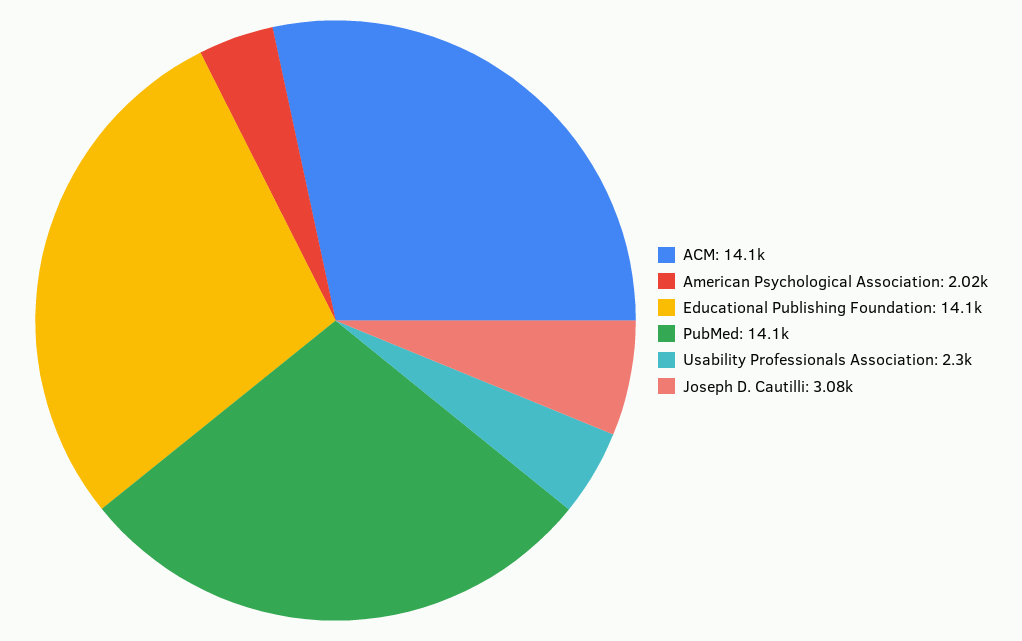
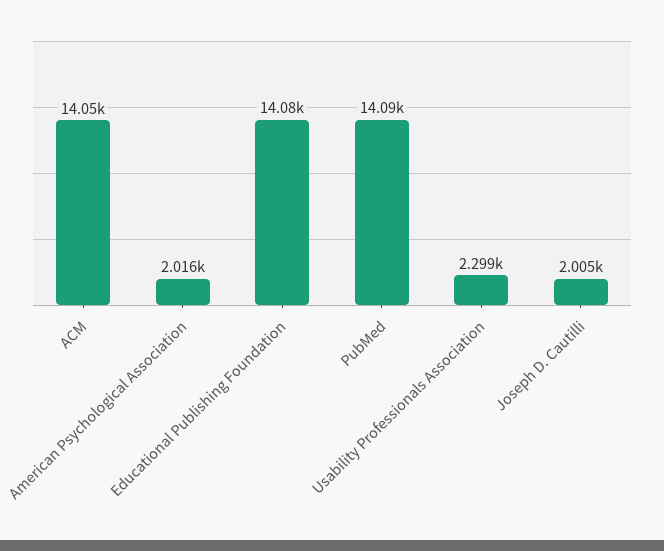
Joseph D. Cautilli: 3080 -> 2005

